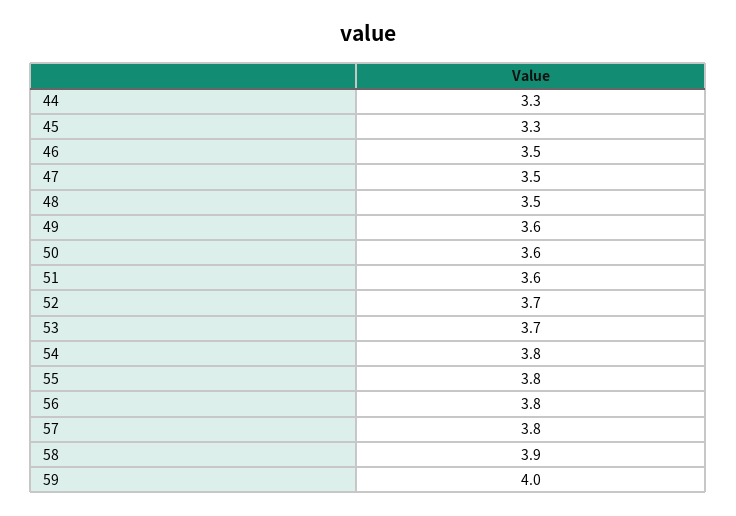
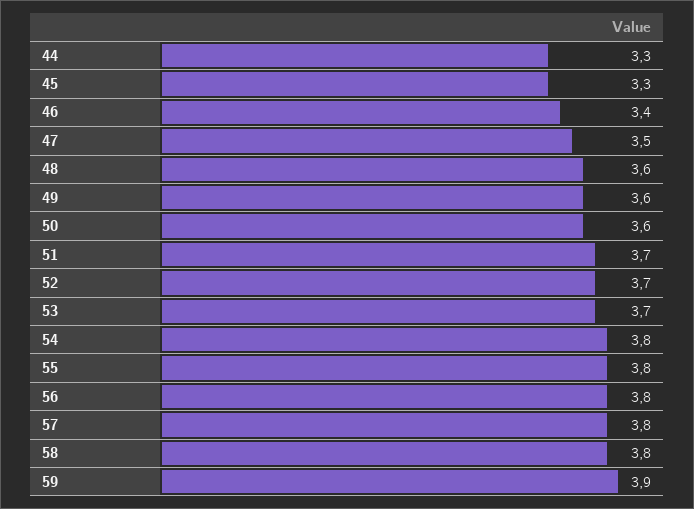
46: 3.5 -> 3.4
48: 3.5 -> 3.6
51: 3.6 -> 3.7
58: 3.9 -> 3.8
59: 4 -> 3.9

